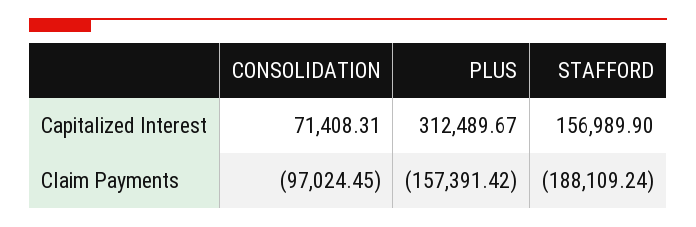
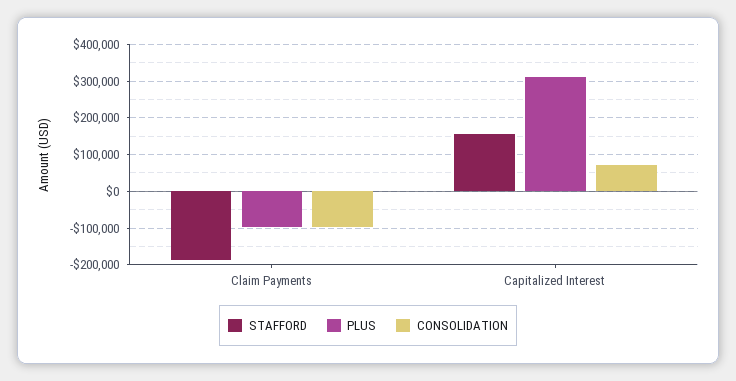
PLUS, Claim Payments: -157391.42 -> -100000

